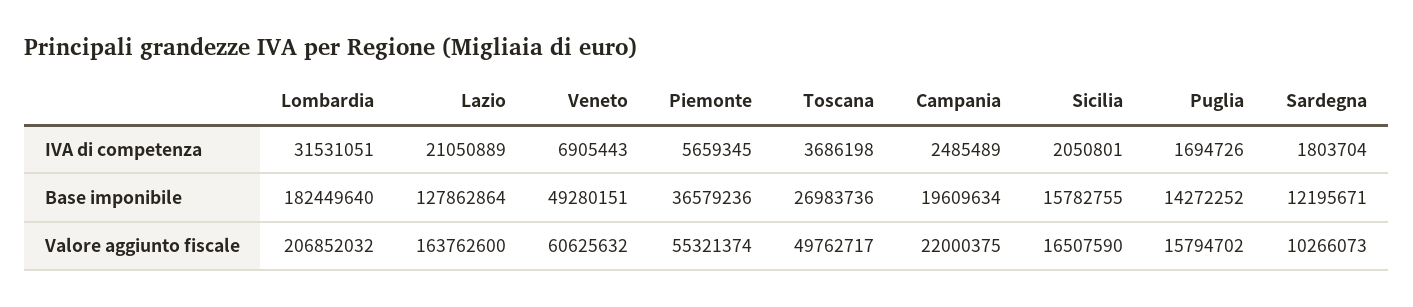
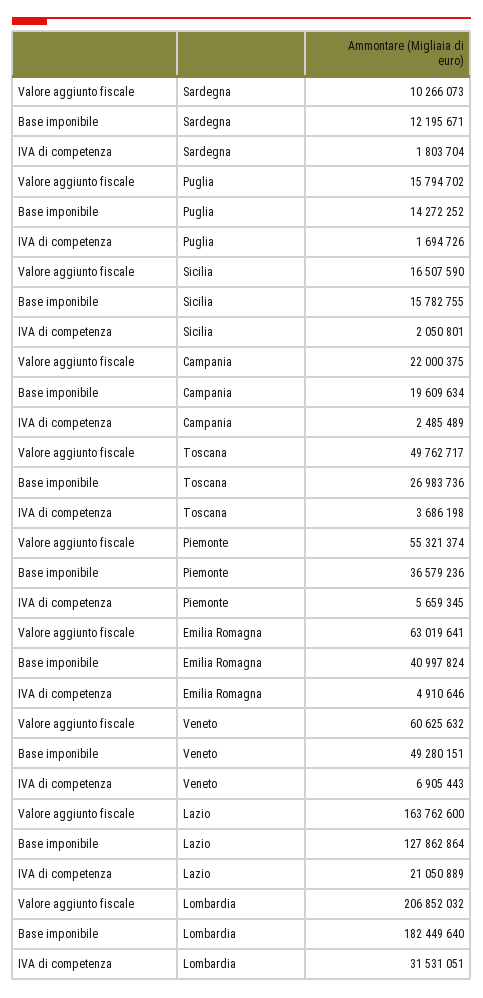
Emilia Romagna, Valore aggiunto fiscale: none -> 63019641
Emilia Romagna, Base imponibile: none -> 40997824
Emilia Romagna, IVA di competenza: none -> 4910646

